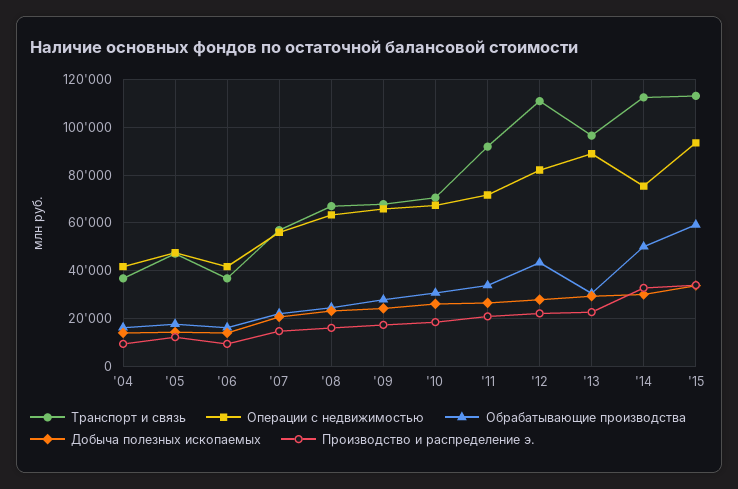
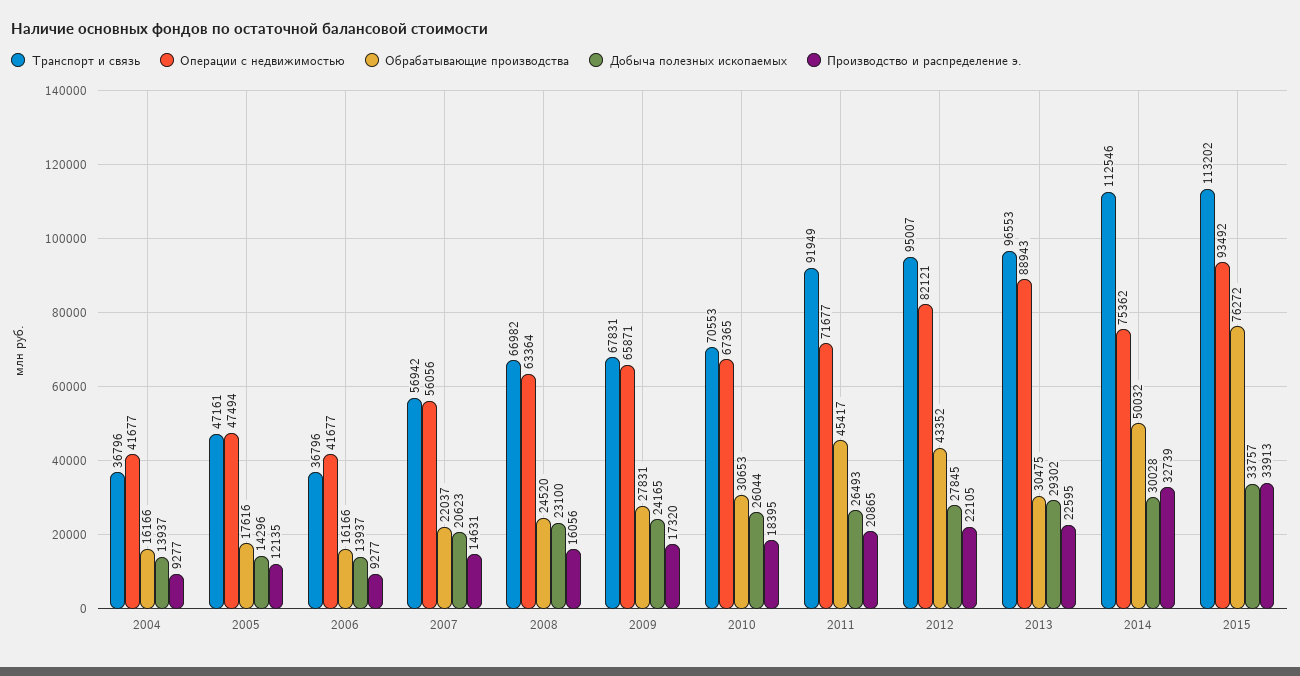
Обрабатывающие производства, '11: 35000 -> 45417
Транспорт и связь, '12: 110000 -> 95007
Обрабатывающие производства, '15: 60000 -> 76272

